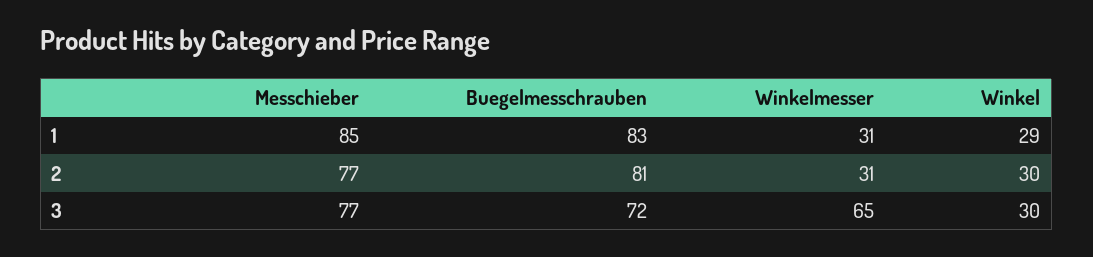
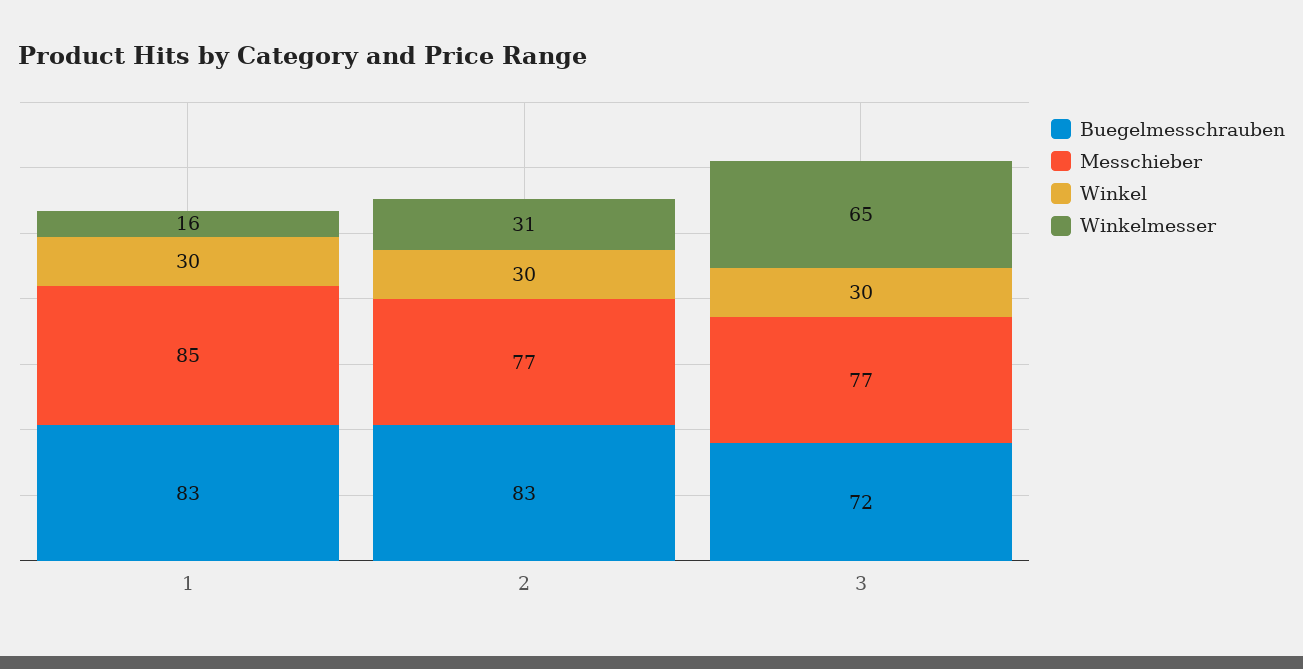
Winkelmesser, 1: 31 -> 16
Winkel, 1: 29 -> 30
Buegelmesschrauben, 2: 81 -> 83

